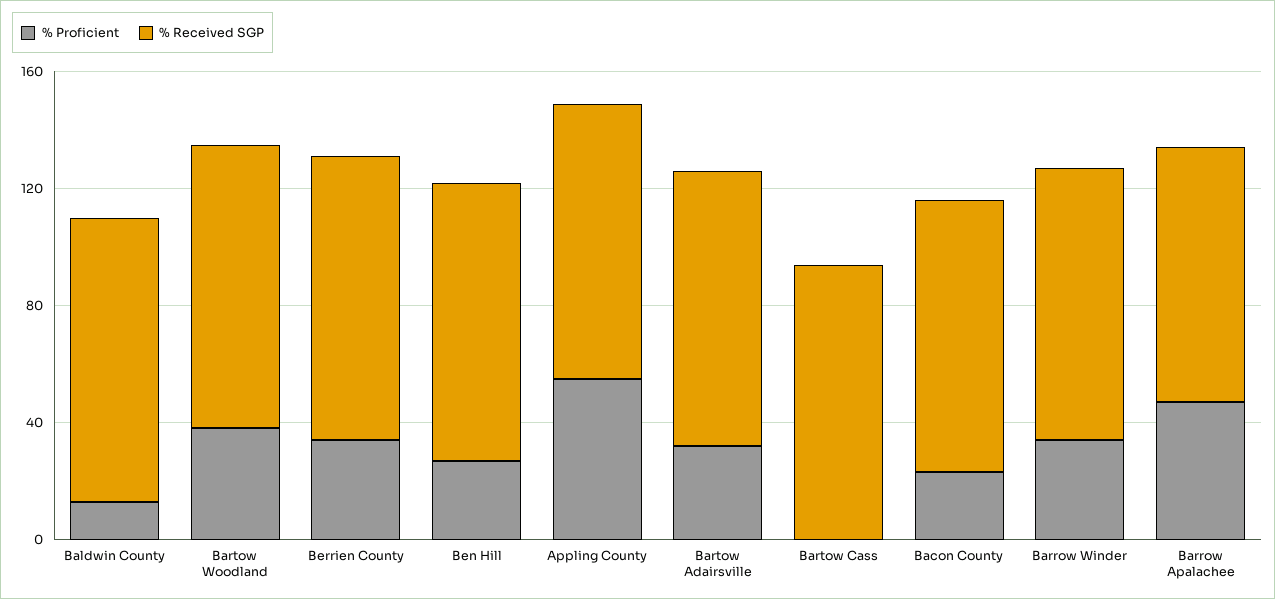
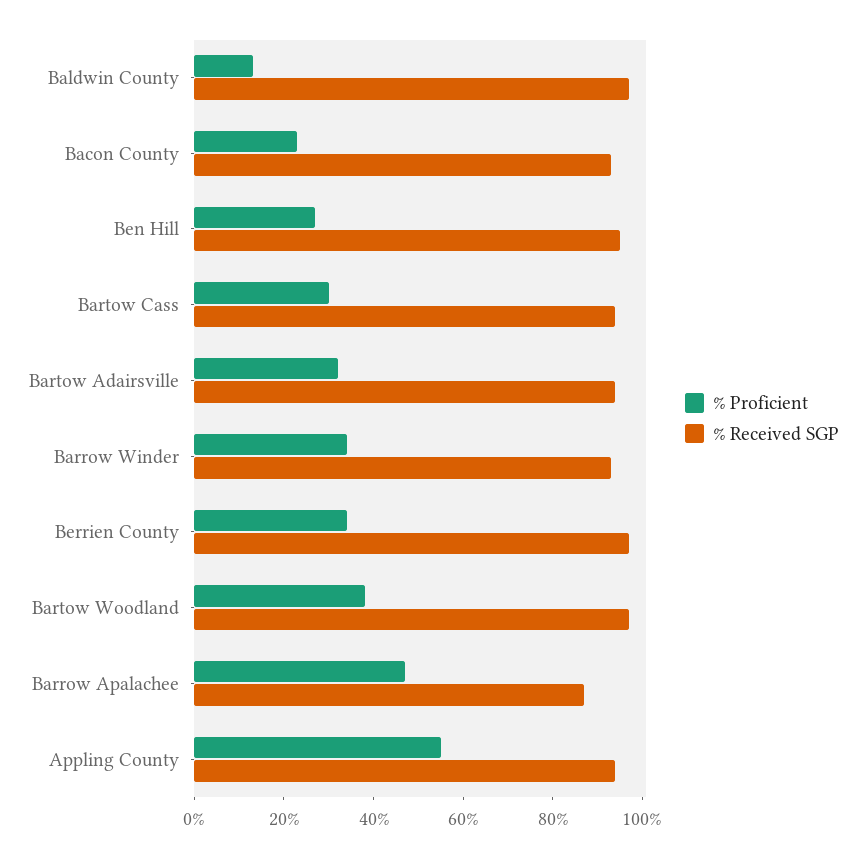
% Proficient, Bartow Cass: 0 -> 30

